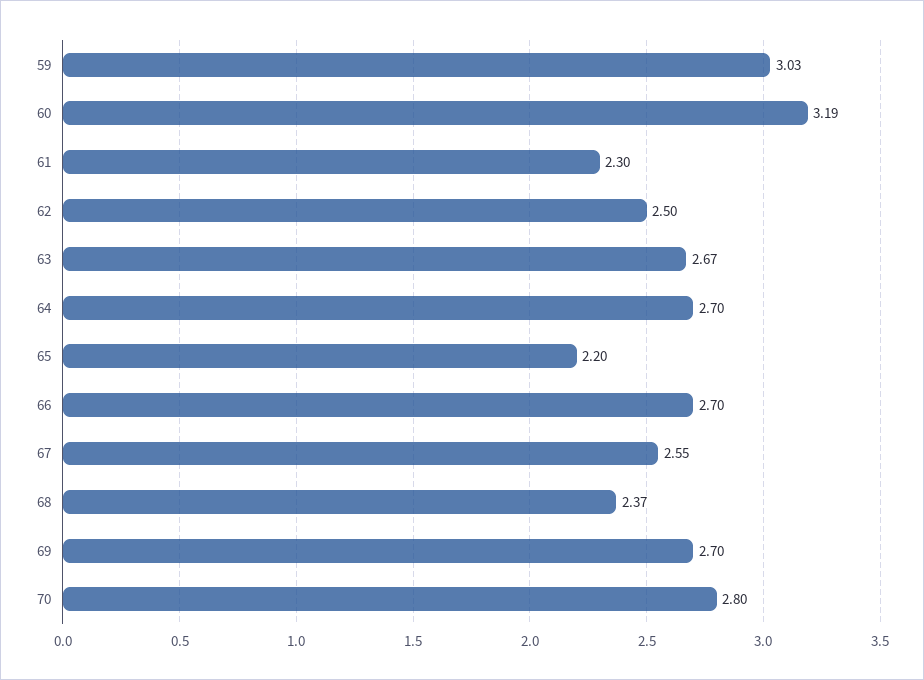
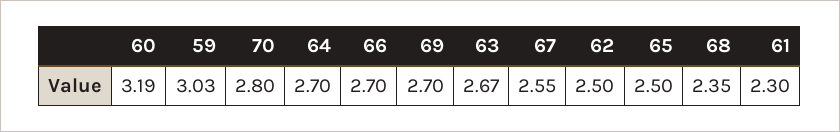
65: 2.2 -> 2.5
68: 2.37 -> 2.35

